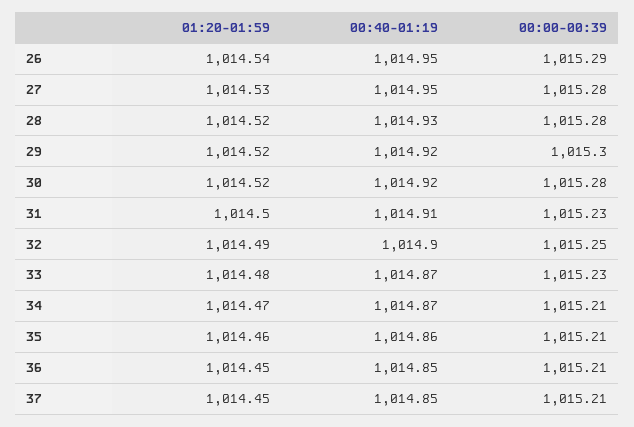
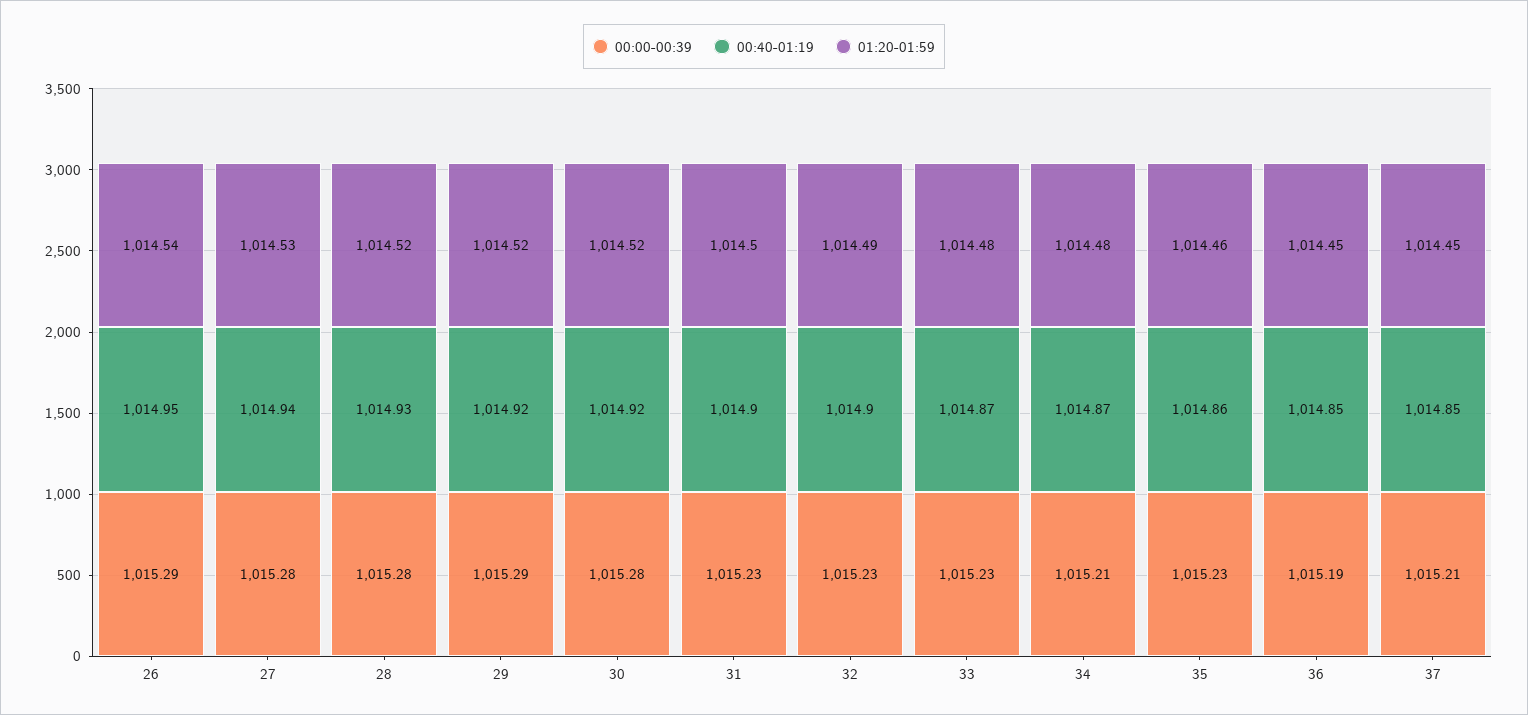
00:40-01:19, 27: 1014.95 -> 1014.94
00:00-00:39, 29: 1015.3 -> 1015.29
00:40-01:19, 31: 1014.91 -> 1014.9
00:00-00:39, 32: 1015.25 -> 1015.23
01:20-01:59, 34: 1014.47 -> 1014.48
00:00-00:39, 35: 1015.21 -> 1015.23
00:00-00:39, 36: 1015.21 -> 1015.19

